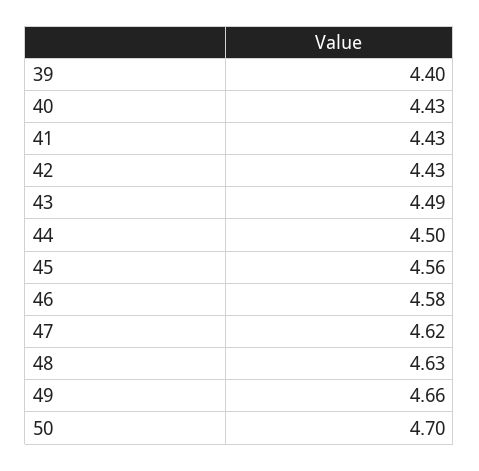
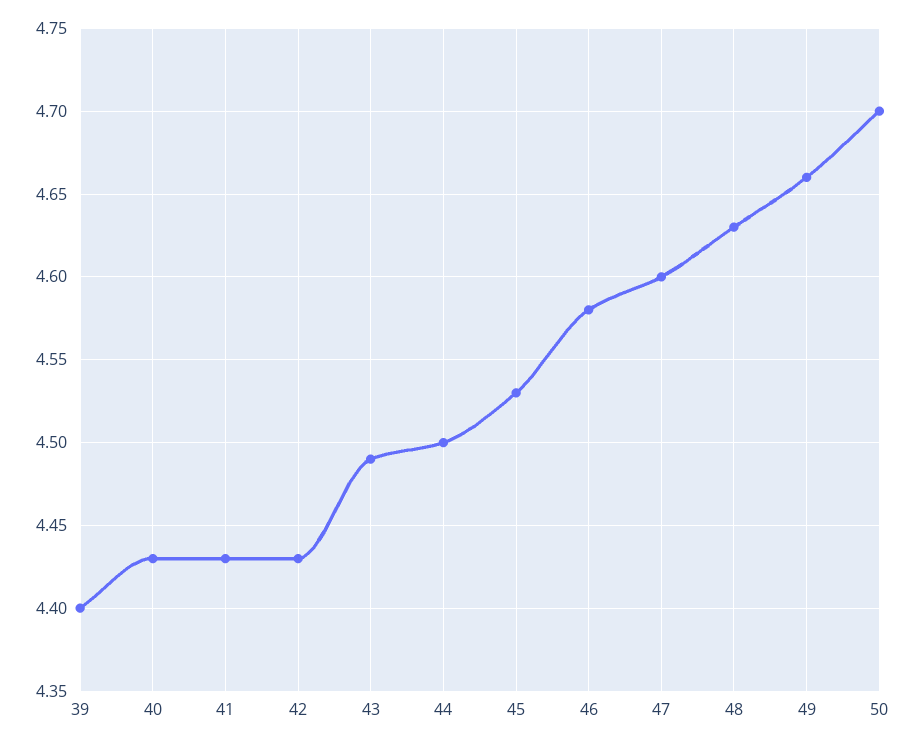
45: 4.56 -> 4.53
47: 4.62 -> 4.6

